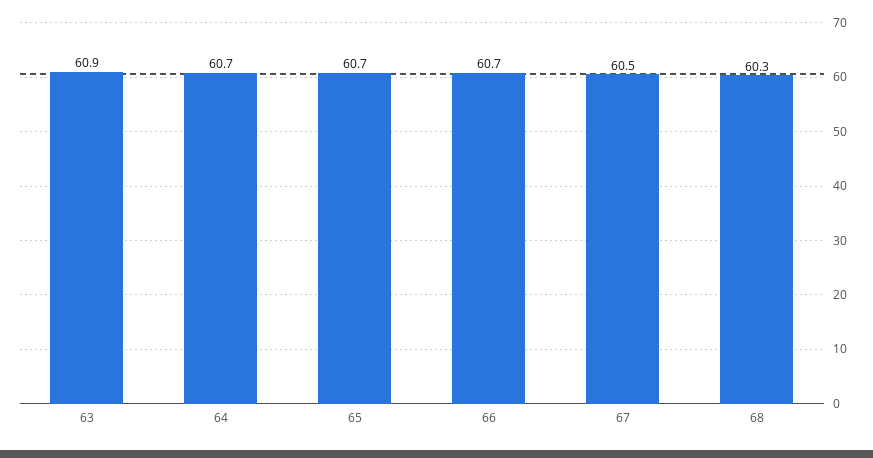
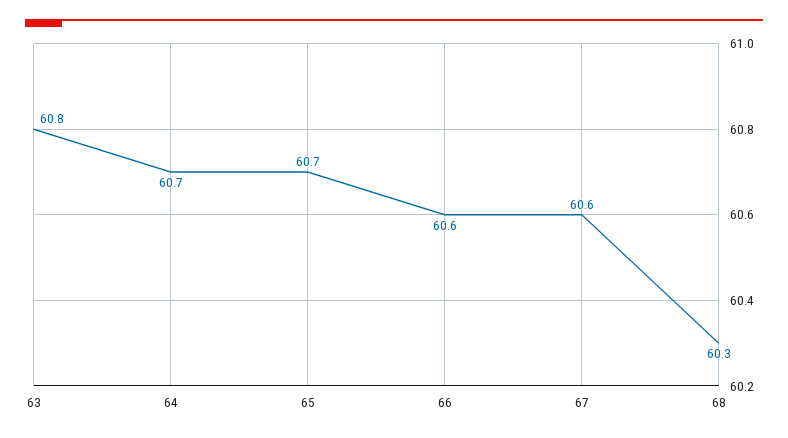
63: 60.9 -> 60.8
66: 60.7 -> 60.6
67: 60.5 -> 60.6

